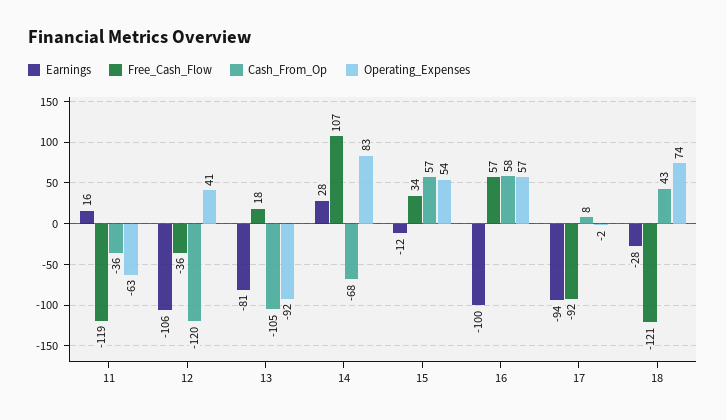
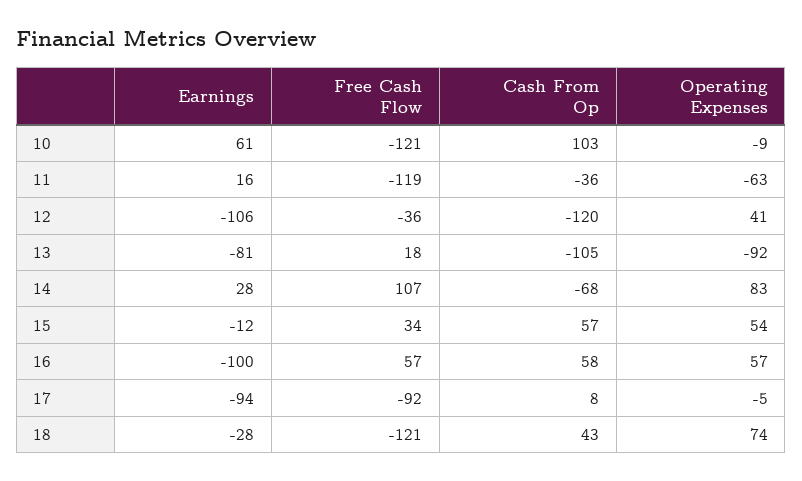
Operating_Expenses, 17: -2 -> -5
Earnings, 10: none -> 61
Free_Cash_Flow, 10: none -> -121
Cash_From_Op, 10: none -> 103
Operating_Expenses, 10: none -> -9

